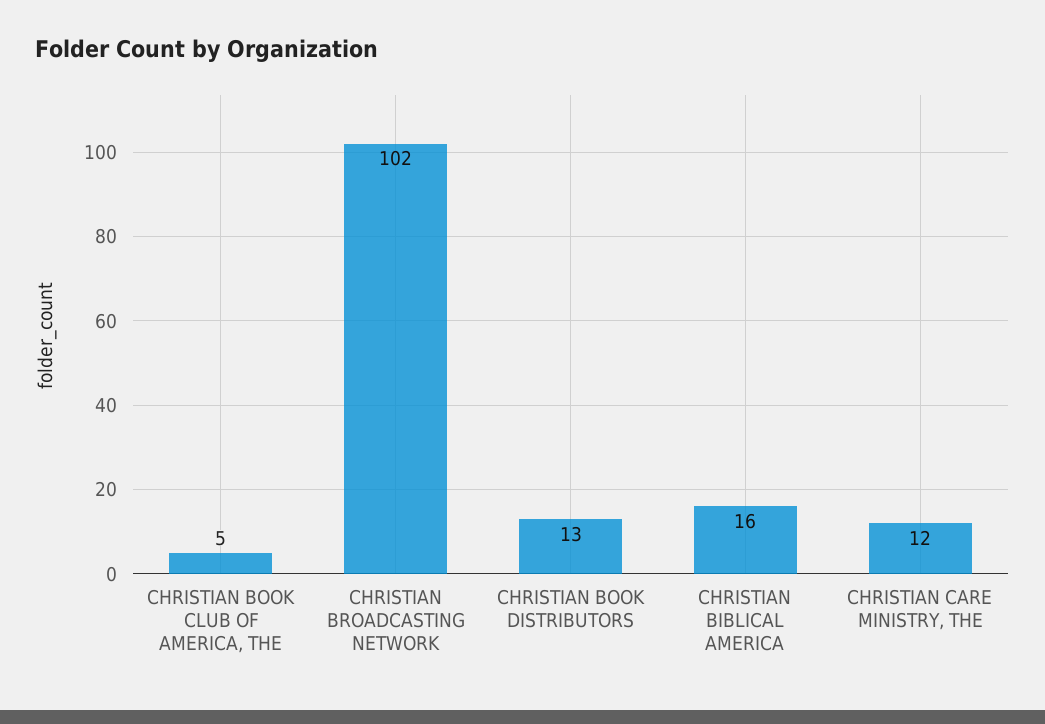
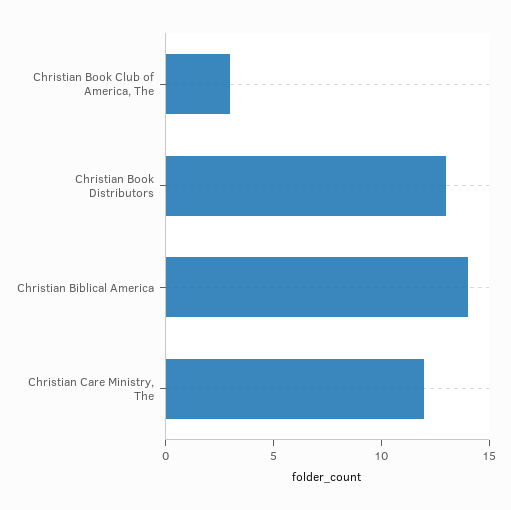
CHRISTIAN BOOK CLUB OF AMERICA, THE: 5 -> 3
CHRISTIAN BROADCASTING NETWORK: 102 -> none
CHRISTIAN BIBLICAL AMERICA: 16 -> 14

